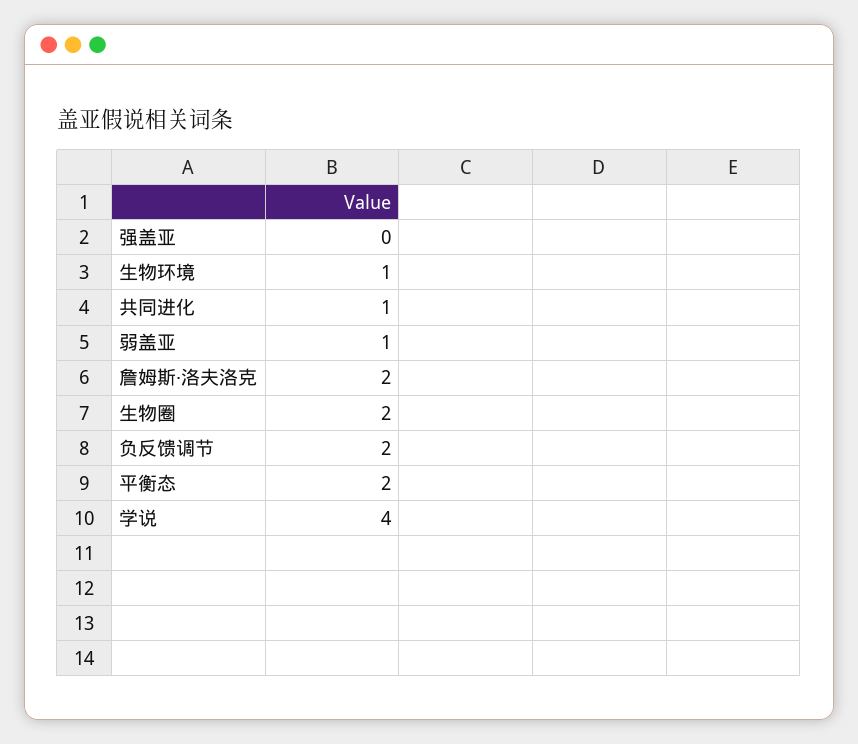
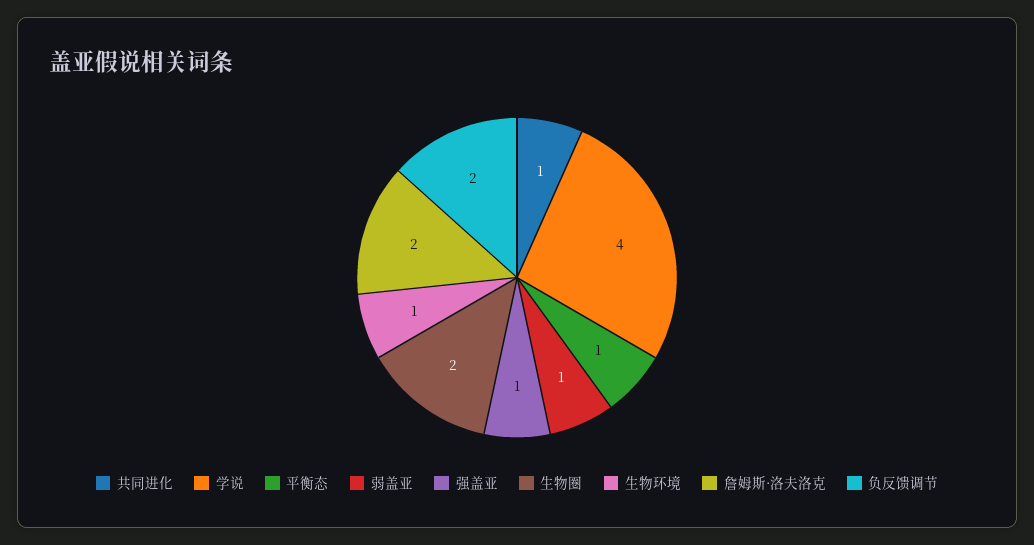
强盖亚: 0 -> 1
平衡态: 2 -> 1

